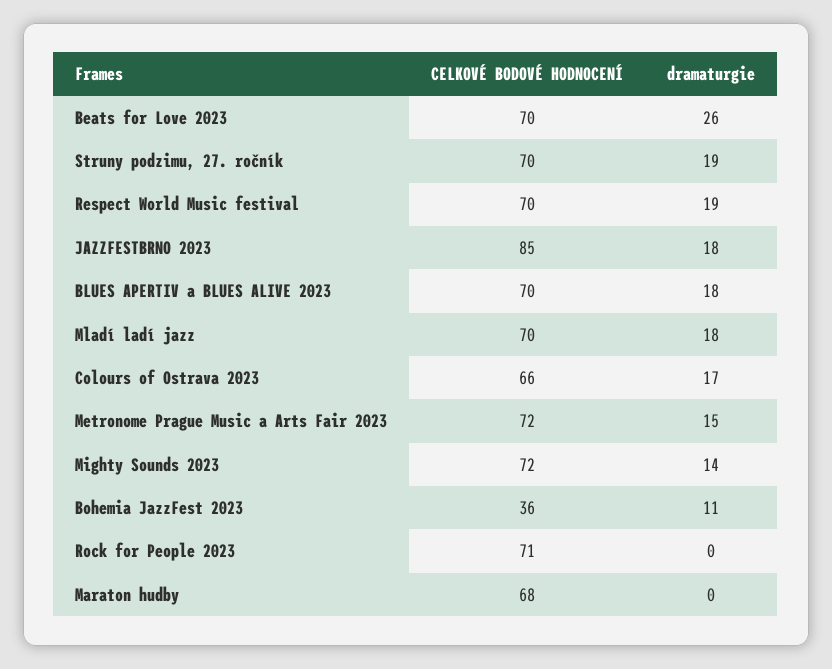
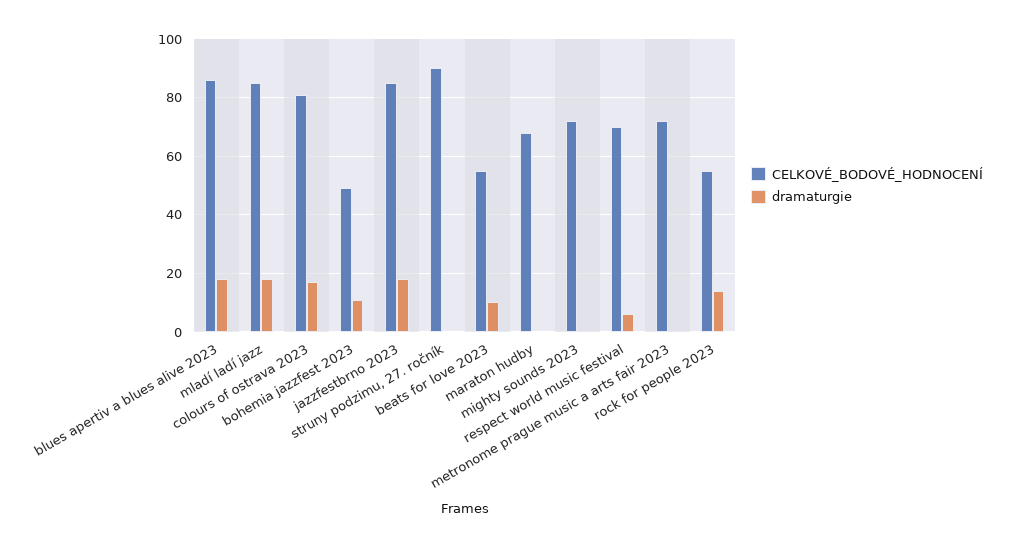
CELKOVÉ BODOVÉ HODNOCENÍ, Beats for Love 2023: 70 -> 55
dramaturgie, Beats for Love 2023: 26 -> 10
CELKOVÉ BODOVÉ HODNOCENÍ, Struny podzimu, 27. ročník: 70 -> 90
dramaturgie, Struny podzimu, 27. ročník: 19 -> 0
dramaturgie, Respect World Music festival: 19 -> 5
CELKOVÉ BODOVÉ HODNOCENÍ, BLUES APERTIV a BLUES ALIVE 2023: 70 -> 85
CELKOVÉ BODOVÉ HODNOCENÍ, Mladí ladí jazz: 70 -> 85
CELKOVÉ BODOVÉ HODNOCENÍ, Colours of Ostrava 2023: 66 -> 80
dramaturgie, Metronome Prague Music a Arts Fair 2023: 15 -> 0
dramaturgie, Mighty Sounds 2023: 14 -> 0
CELKOVÉ BODOVÉ HODNOCENÍ, Bohemia JazzFest 2023: 36 -> 50
CELKOVÉ BODOVÉ HODNOCENÍ, Rock for People 2023: 71 -> 55
dramaturgie, Rock for People 2023: 0 -> 15

